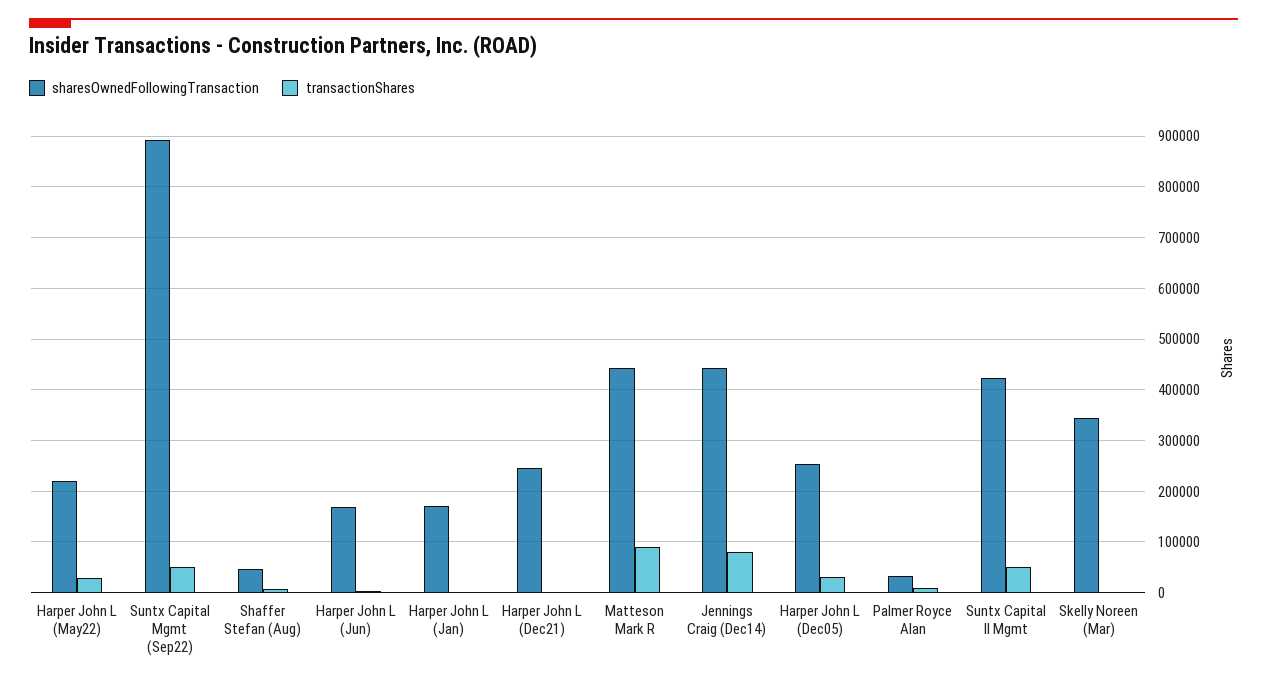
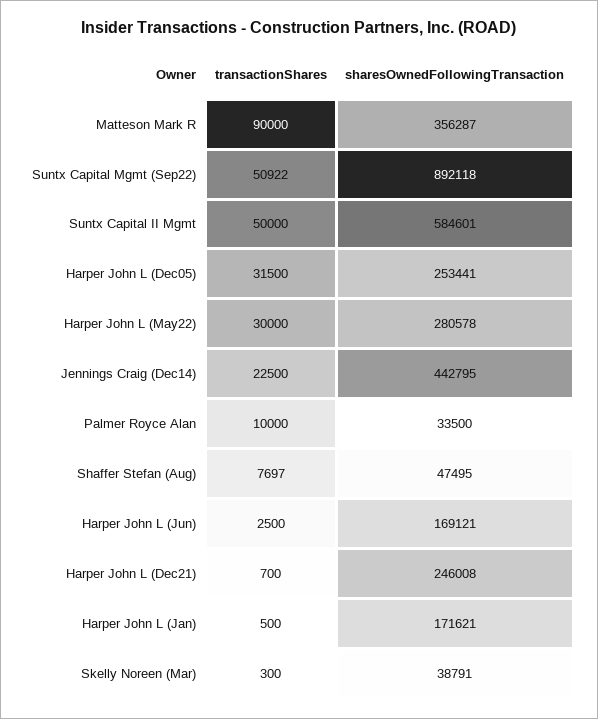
sharesOwnedFollowingTransaction, Harper John L (May22): 220000 -> 280578
sharesOwnedFollowingTransaction, Matteson Mark R: 440000 -> 356287
transactionShares, Jennings Craig (Dec14): 80000 -> 22500
sharesOwnedFollowingTransaction, Suntx Capital II Mgmt: 420000 -> 584601
sharesOwnedFollowingTransaction, Skelly Noreen (Mar): 340000 -> 38791

